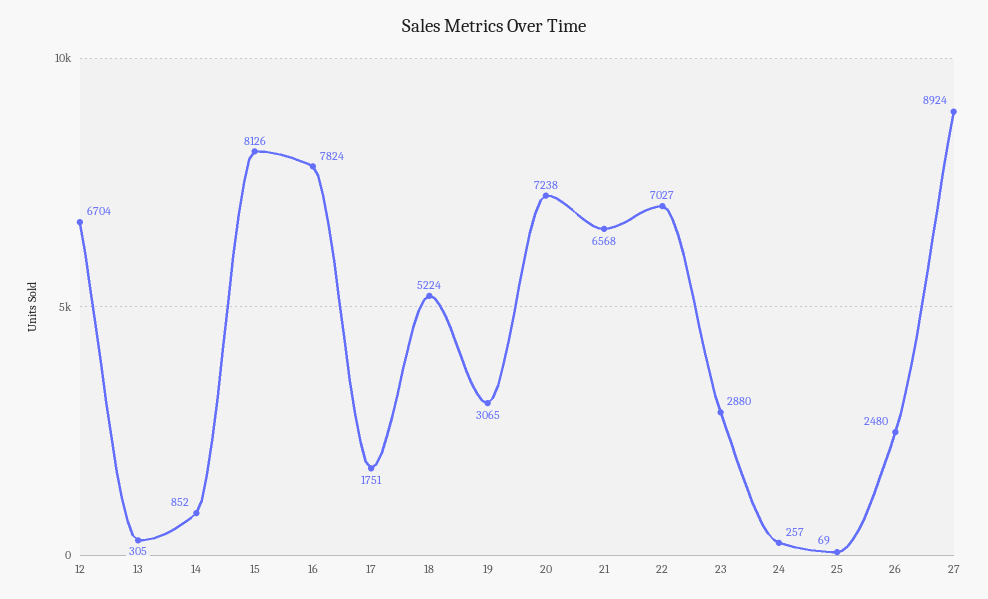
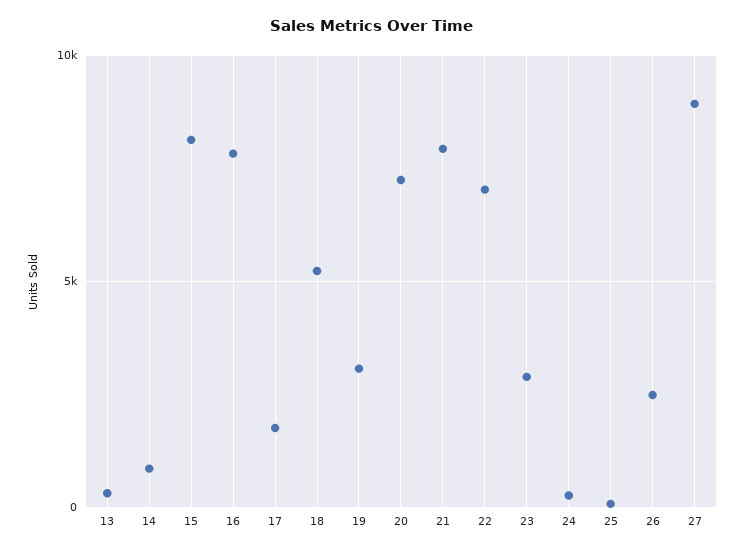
12: 6704 -> none
21: 6568 -> 8000

